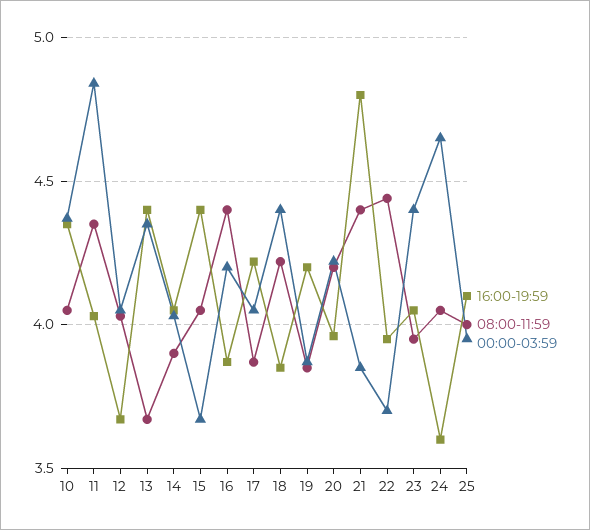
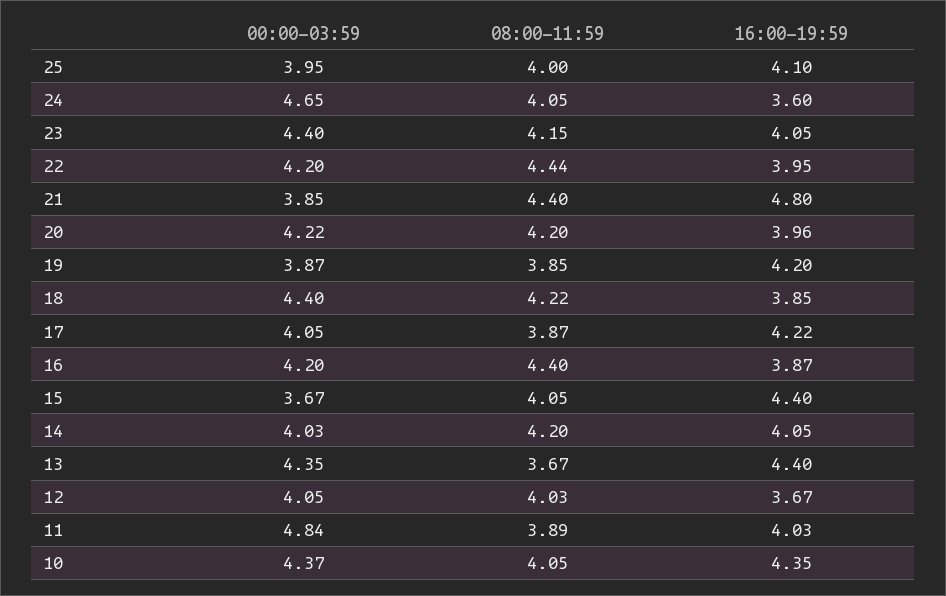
08:00-11:59, 11: 4.35 -> 3.89
08:00-11:59, 14: 3.9 -> 4.2
00:00-03:59, 22: 3.7 -> 4.2
08:00-11:59, 23: 3.95 -> 4.15

